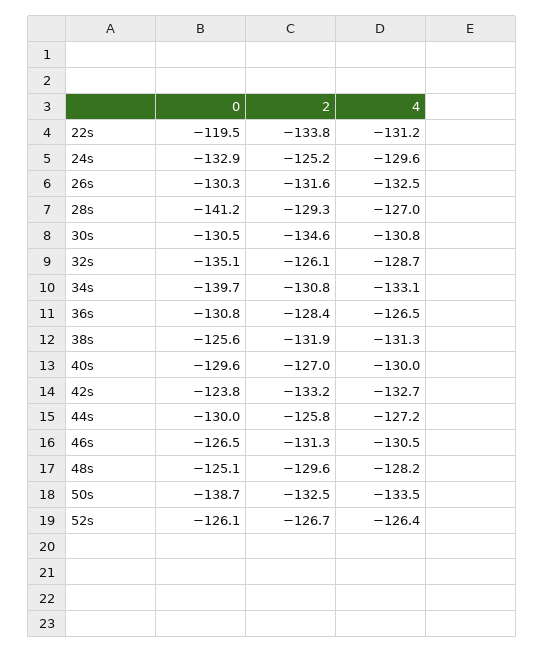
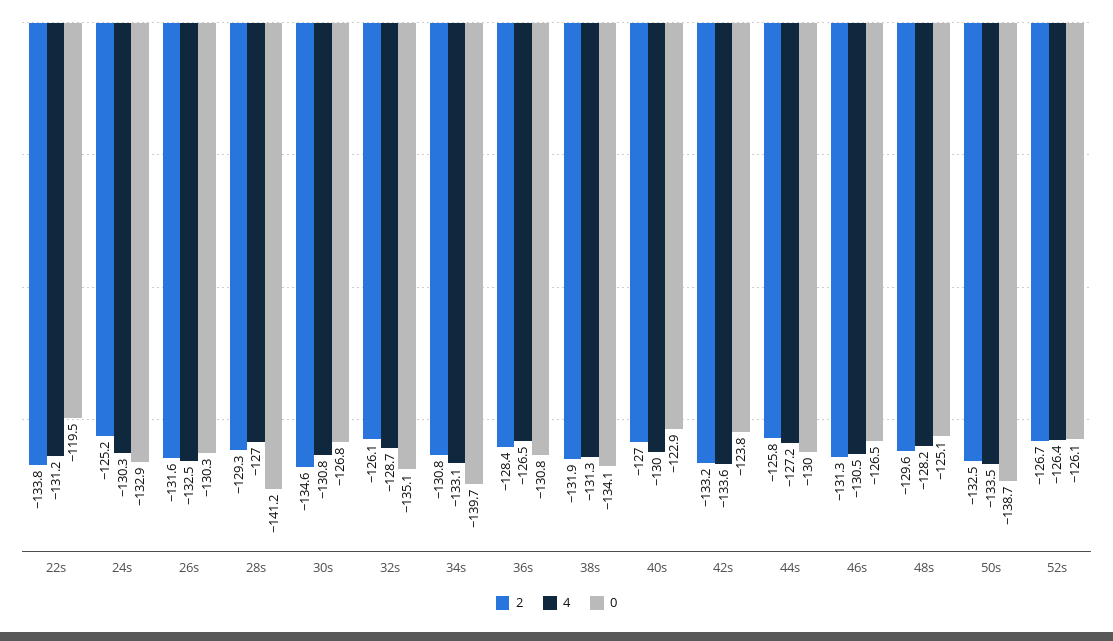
4, 24s: -129.6 -> -130.3
0, 30s: -130.5 -> -126.8
0, 38s: -125.6 -> -134.1
0, 40s: -129.6 -> -122.9
4, 42s: -132.7 -> -133.6

